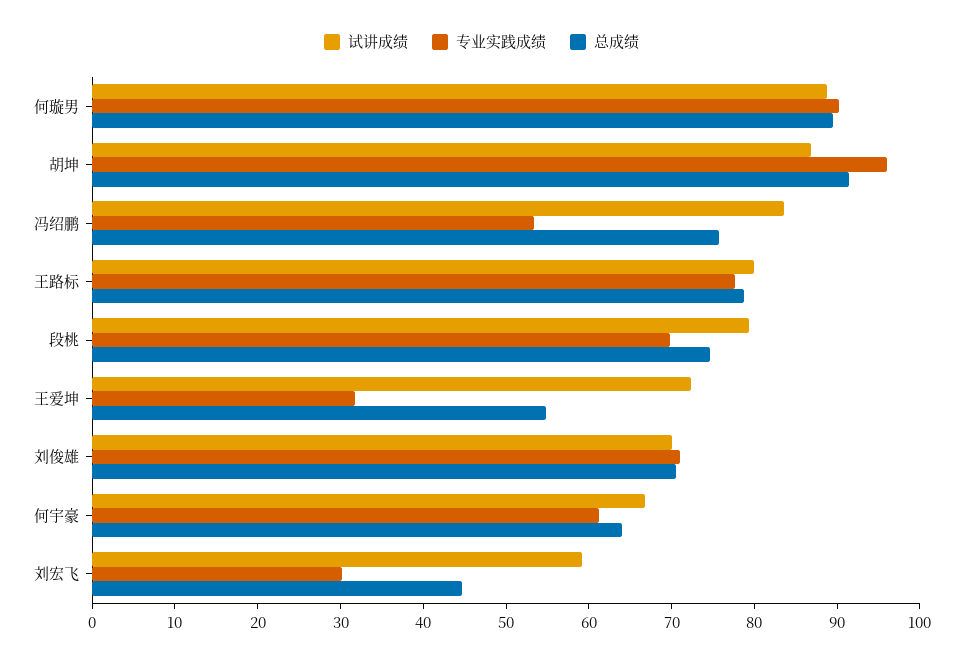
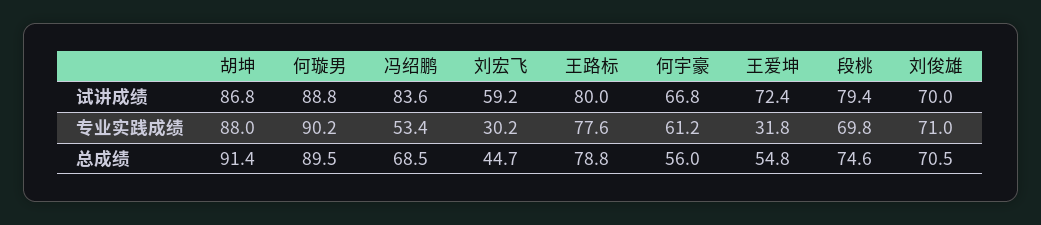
专业实践成绩, 胡坤: 96 -> 88
总成绩, 冯绍鹏: 76 -> 68.5
总成绩, 何宇豪: 64 -> 56

